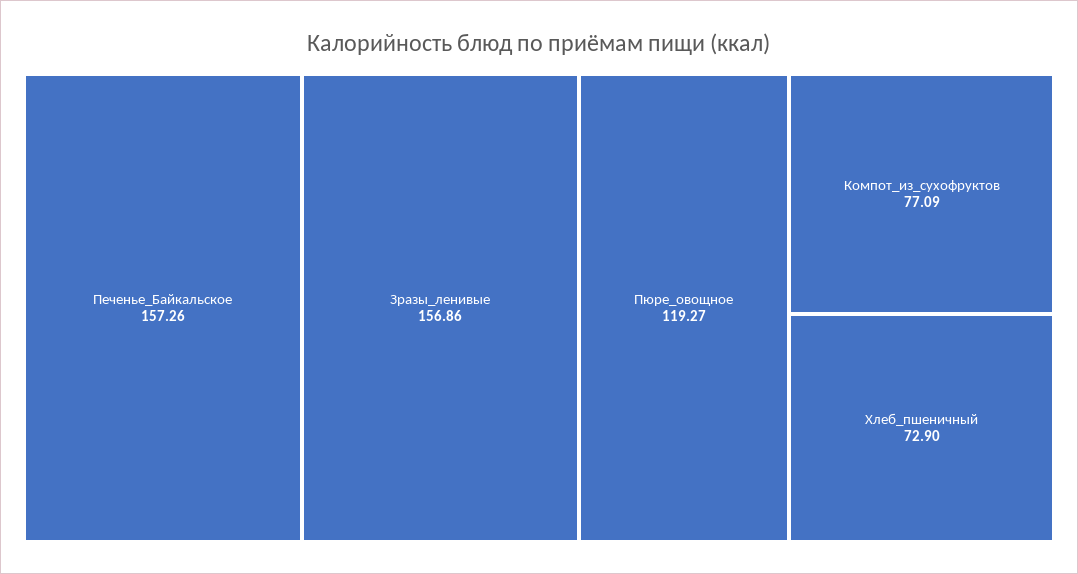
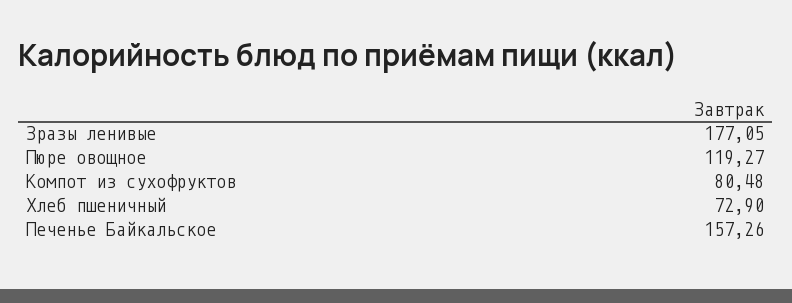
Зразы_ленивые: 156.86 -> 177.05
Компот_из_сухофруктов: 77.09 -> 80.48

